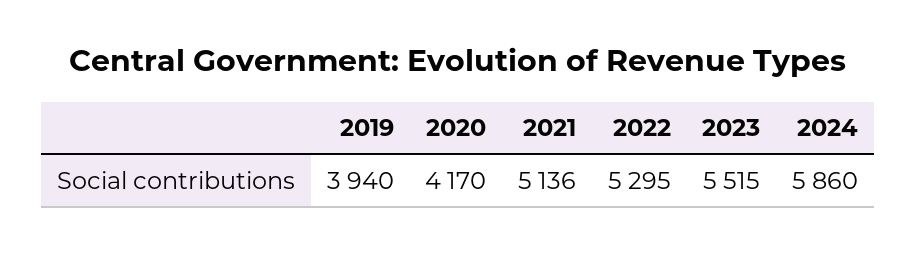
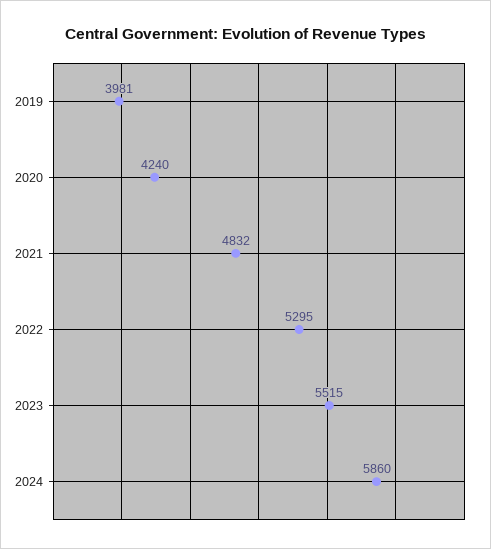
2019: 3940 -> 3981
2020: 4170 -> 4240
2021: 5136 -> 4832

